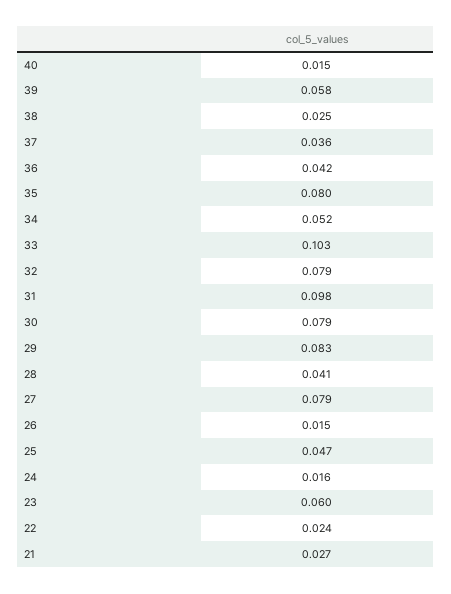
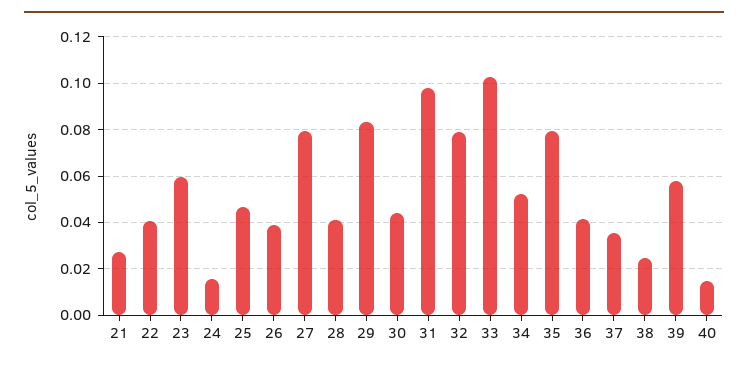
30: 0.079 -> 0.045
26: 0.015 -> 0.04
22: 0.024 -> 0.04

